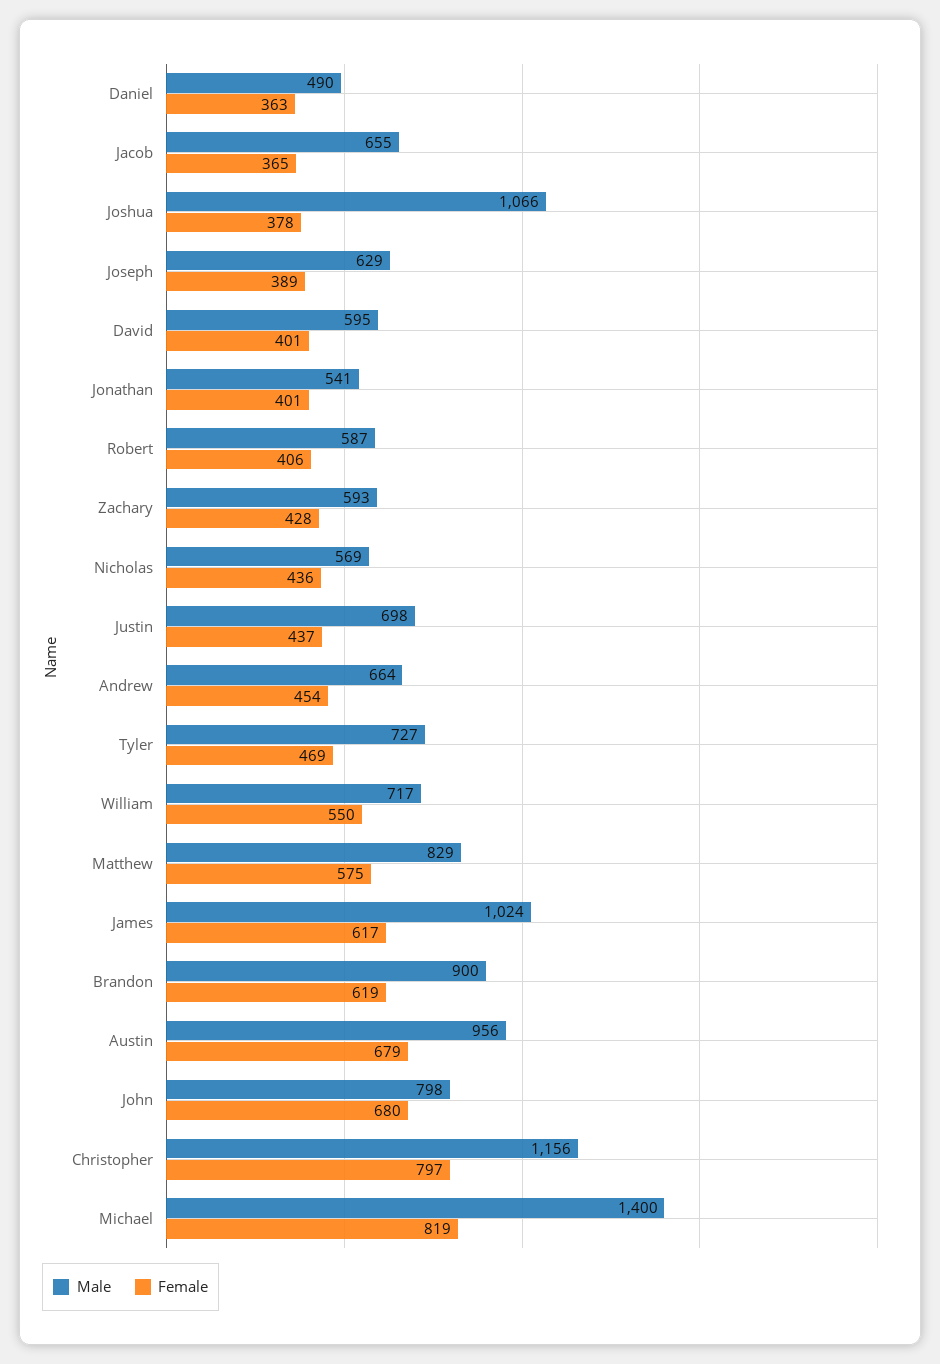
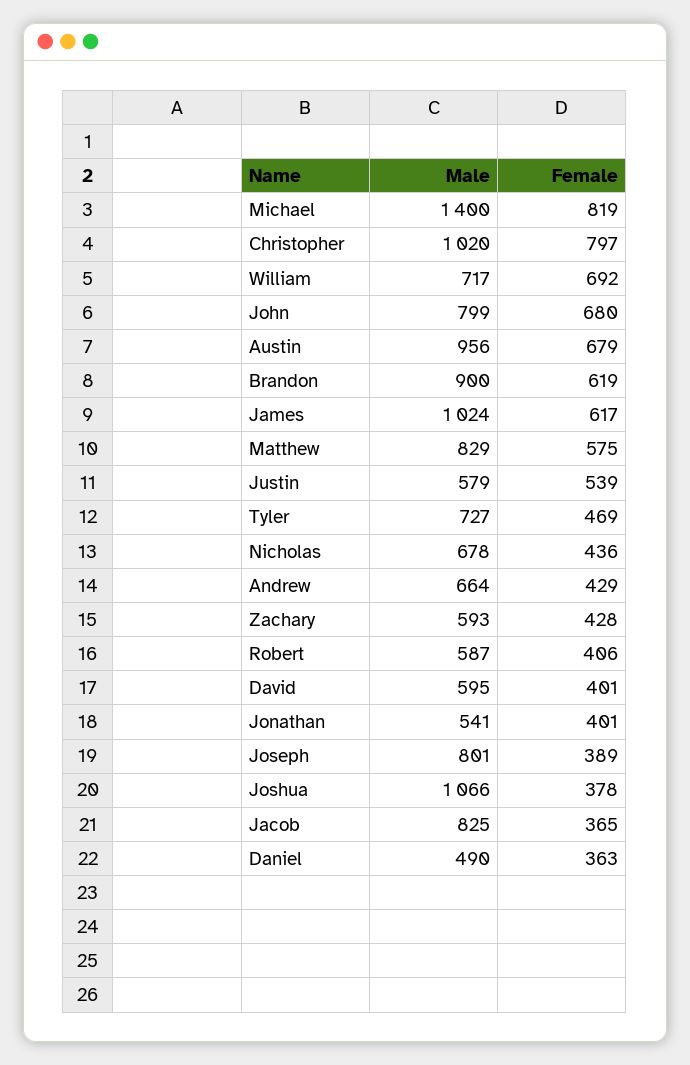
Male, Jacob: 655 -> 825
Male, Joseph: 629 -> 801
Male, Nicholas: 569 -> 678
Male, Justin: 698 -> 579
Female, Justin: 437 -> 539
Female, Andrew: 454 -> 429
Female, William: 550 -> 692
Male, John: 798 -> 799
Male, Christopher: 1156 -> 1020

